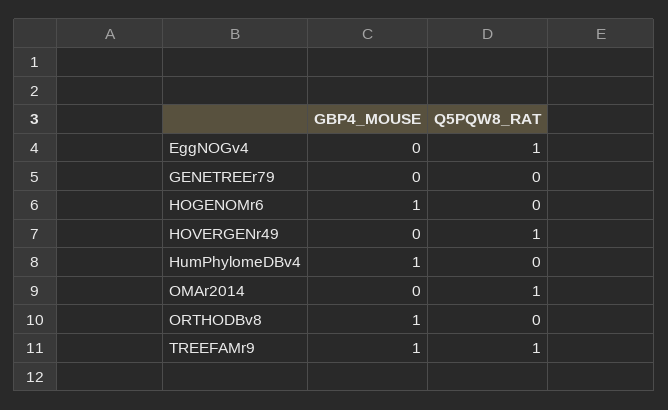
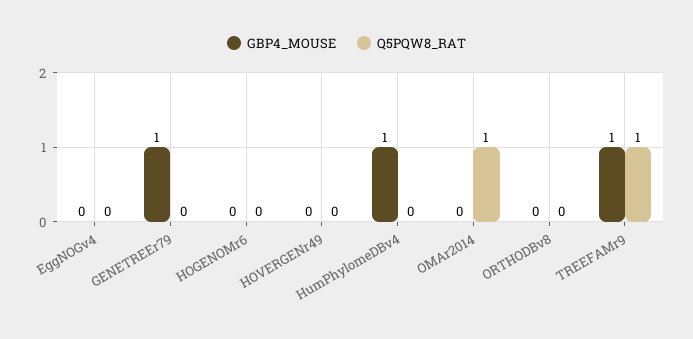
Q5PQW8_RAT, EggNOGv4: 1 -> 0
GBP4_MOUSE, GENETREEr79: 0 -> 1
GBP4_MOUSE, HOGENOMr6: 1 -> 0
Q5PQW8_RAT, HOVERGENr49: 1 -> 0
GBP4_MOUSE, ORTHODBv8: 1 -> 0

